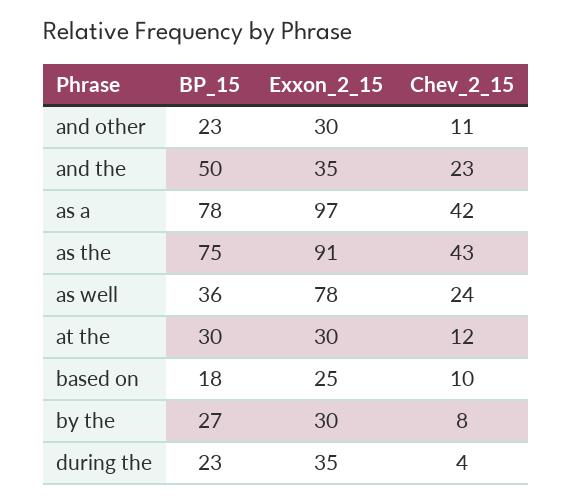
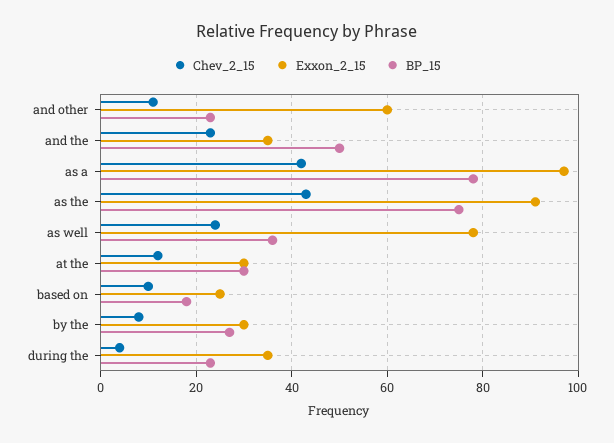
Exxon_2_15, and other: 30 -> 60

